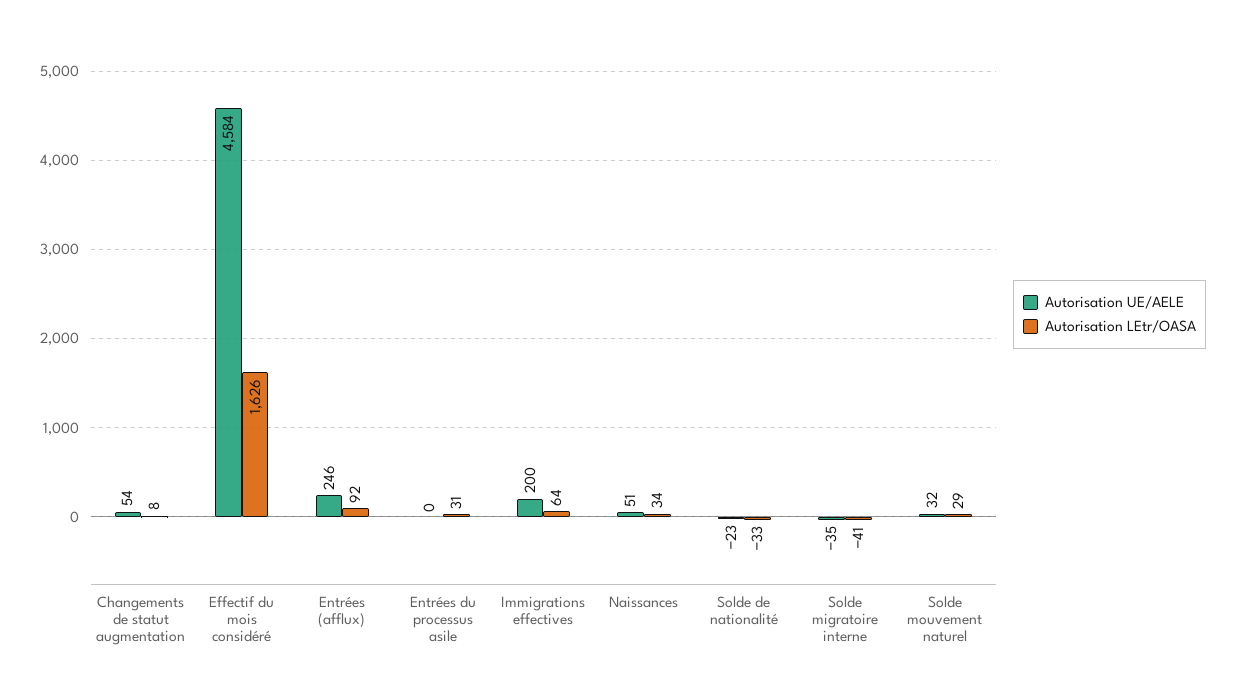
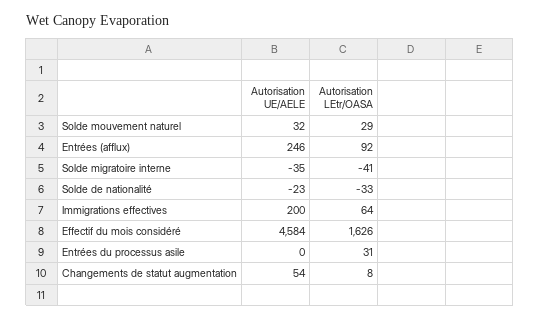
Autorisation UE/AELE, Naissances: 51 -> none
Autorisation LEtr/OASA, Naissances: 34 -> none

